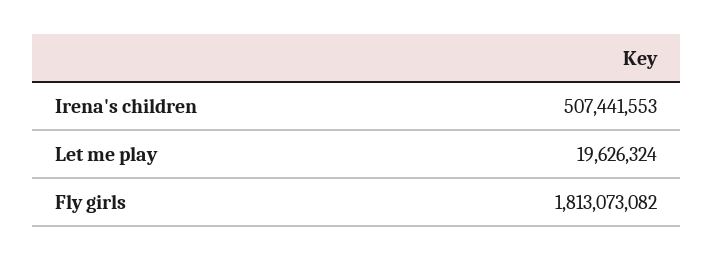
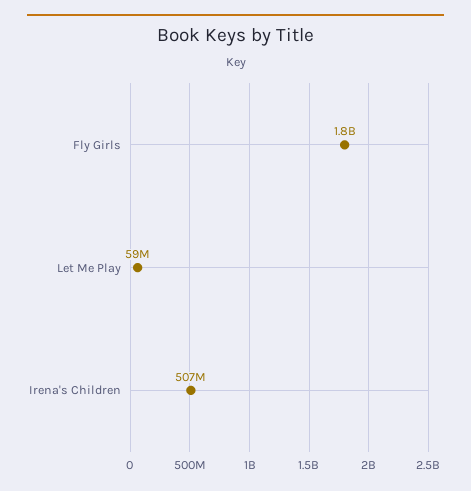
Let me play: 19626324 -> 59000000

